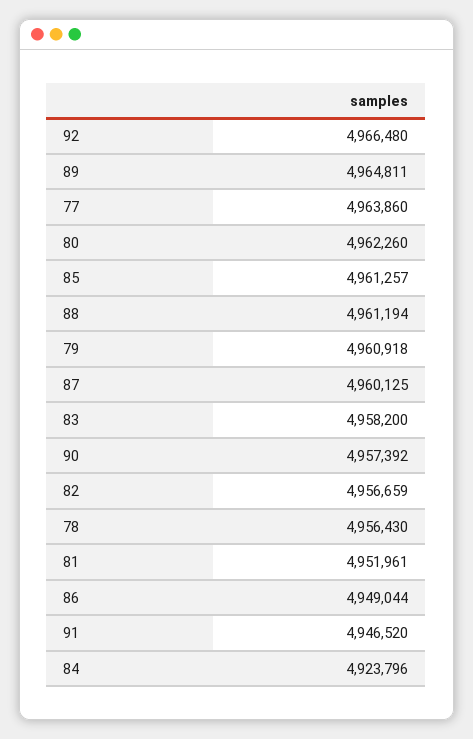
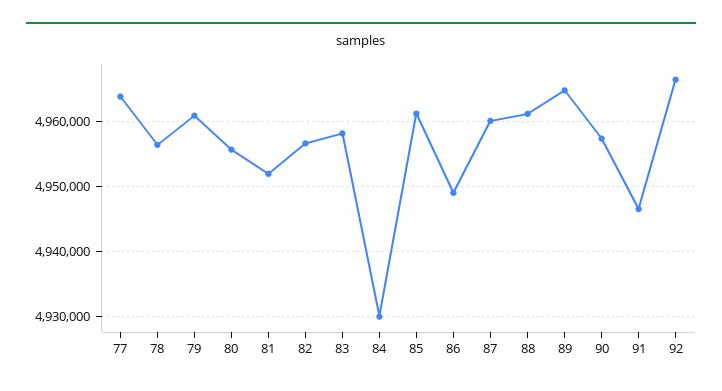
80: 4962260 -> 4956000
84: 4923796 -> 4930000

